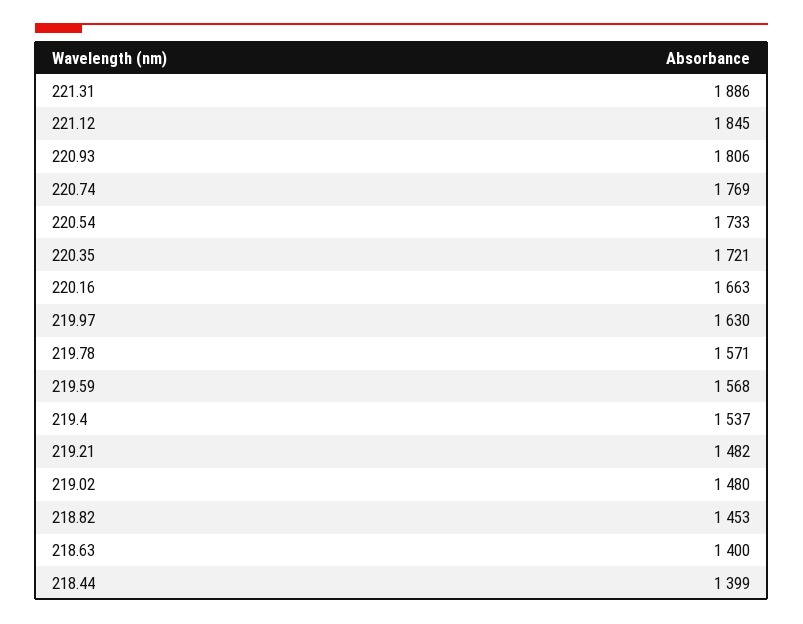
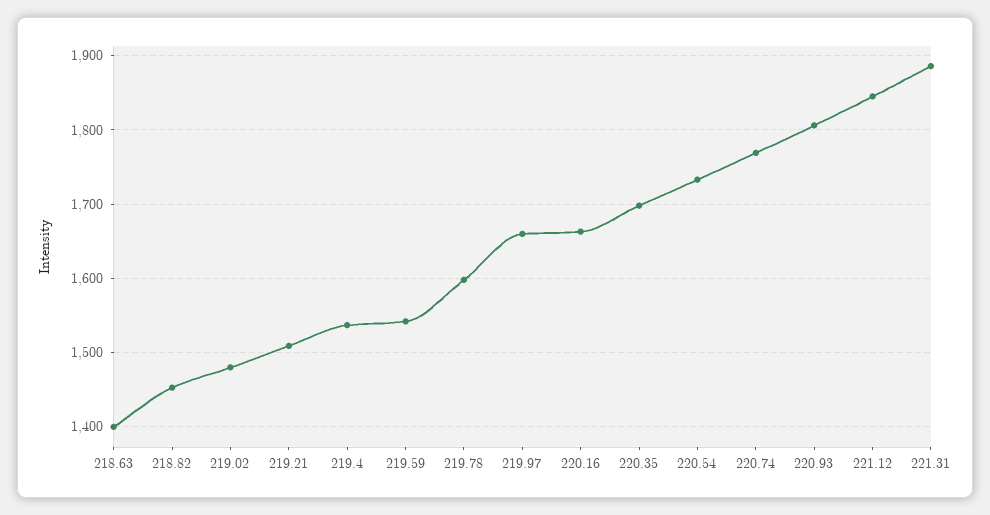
220.35: 1721 -> 1700
219.97: 1630 -> 1660
219.78: 1571 -> 1600
219.59: 1568 -> 1540
219.21: 1482 -> 1510
218.44: 1399 -> none

